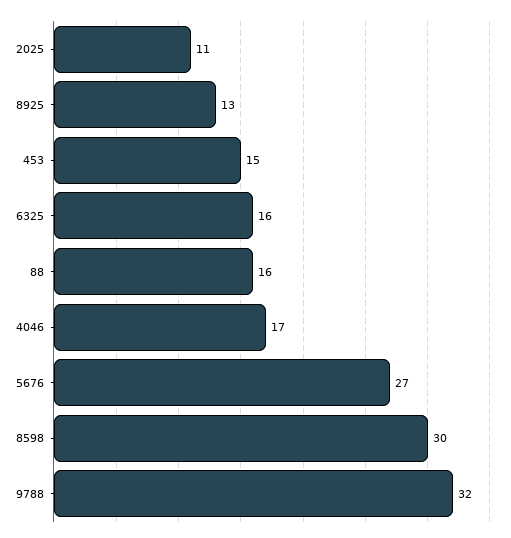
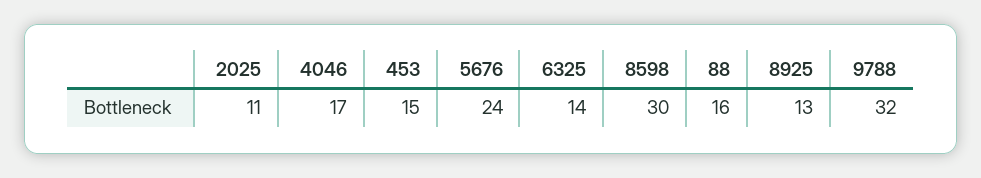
6325: 16 -> 14
5676: 27 -> 24

